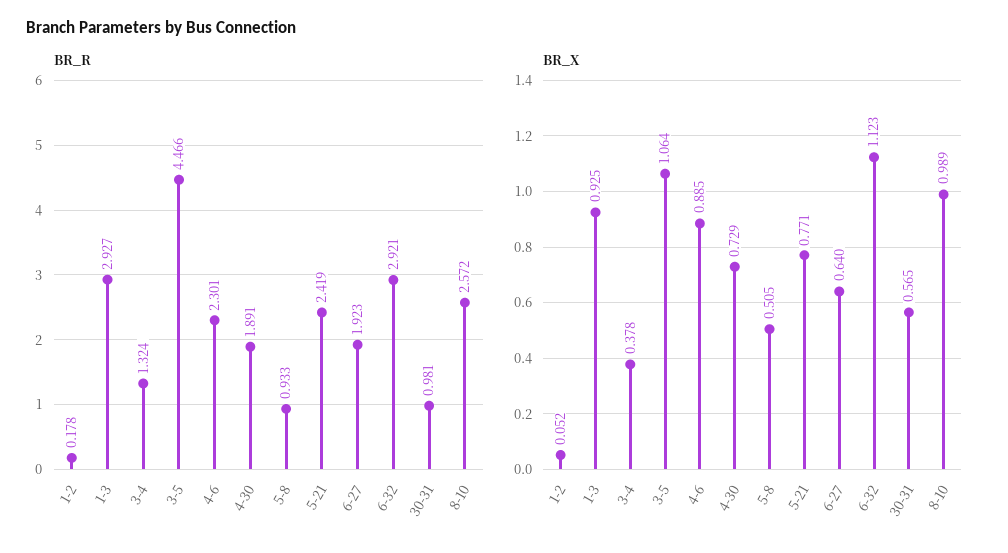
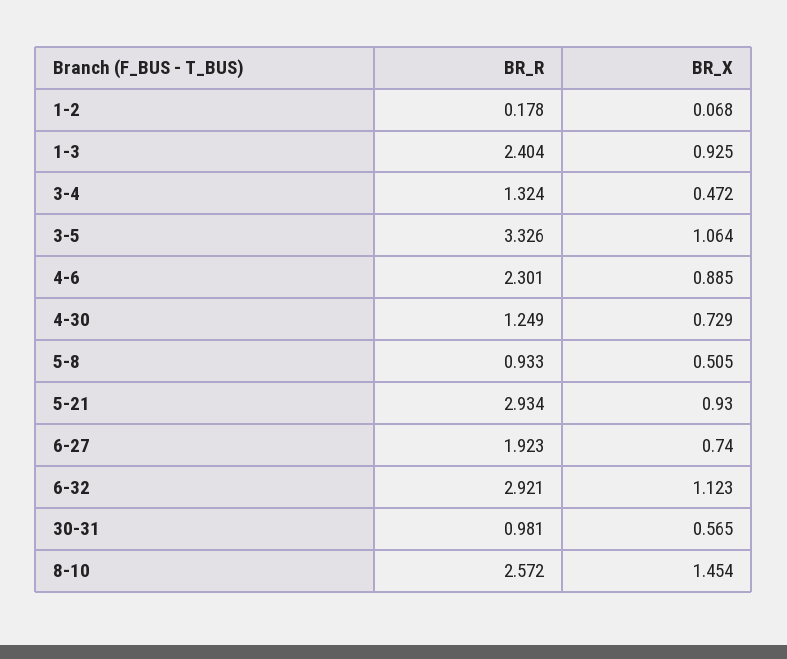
BR_R, 1-3: 2.927 -> 2.404
BR_R, 3-5: 4.466 -> 3.326
BR_R, 4-30: 1.891 -> 1.249
BR_R, 5-21: 2.419 -> 2.934
BR_X, 1-2: 0.052 -> 0.068
BR_X, 3-4: 0.378 -> 0.472
BR_X, 5-21: 0.771 -> 0.93
BR_X, 6-27: 0.64 -> 0.74
BR_X, 8-10: 0.989 -> 1.454

